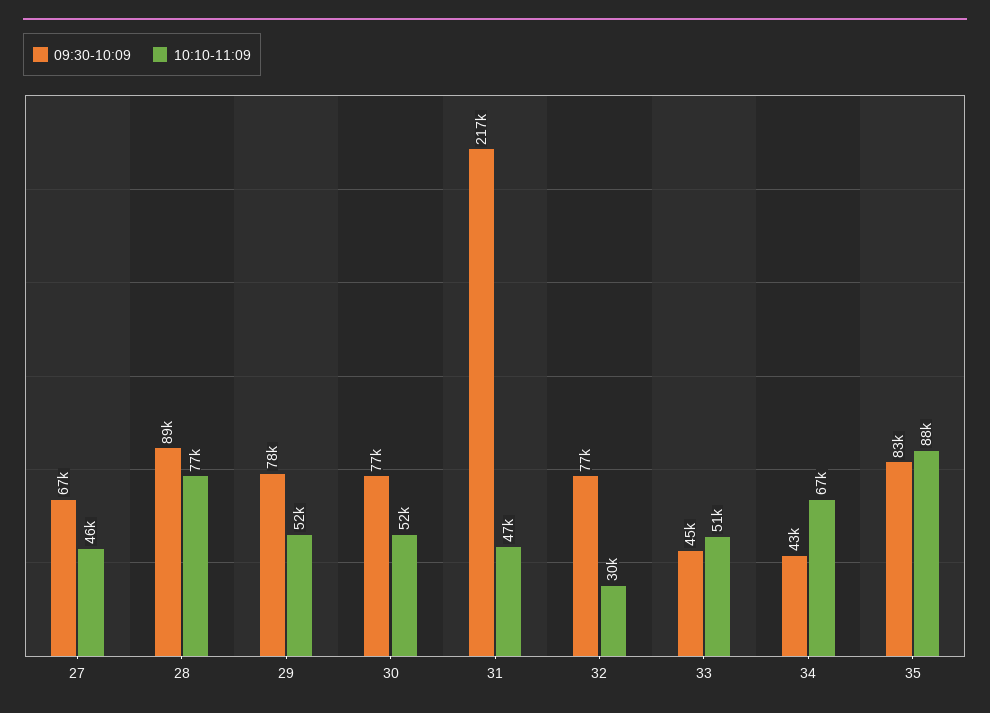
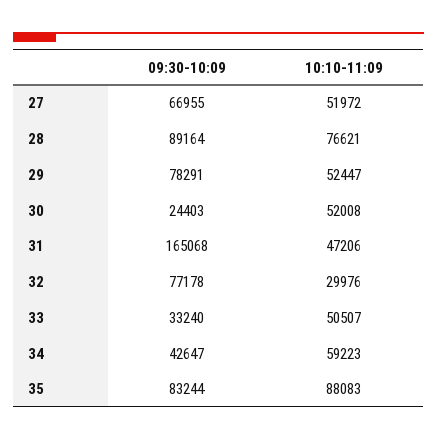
10:10-11:09, 27: 46000 -> 51972
09:30-10:09, 30: 77000 -> 24403
09:30-10:09, 31: 217000 -> 165068
09:30-10:09, 33: 45000 -> 33240
10:10-11:09, 34: 67000 -> 59223

